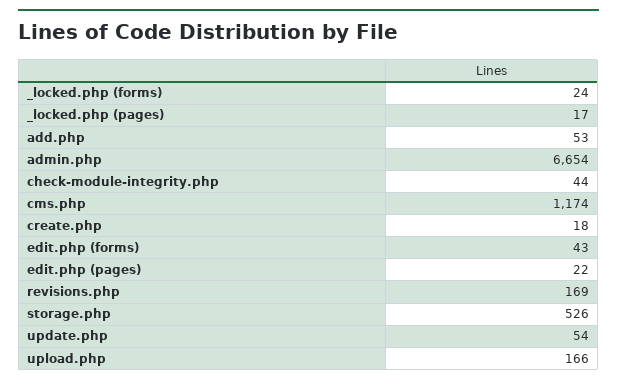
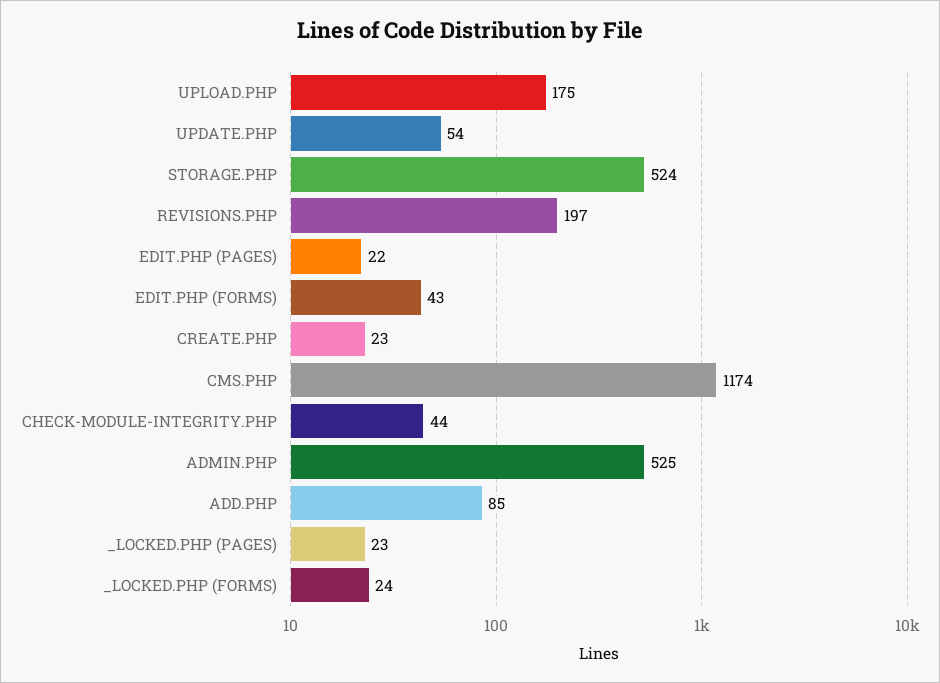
_locked.php (pages): 17 -> 23
add.php: 53 -> 85
admin.php: 6654 -> 525
create.php: 18 -> 23
revisions.php: 169 -> 197
storage.php: 526 -> 524
upload.php: 166 -> 175

